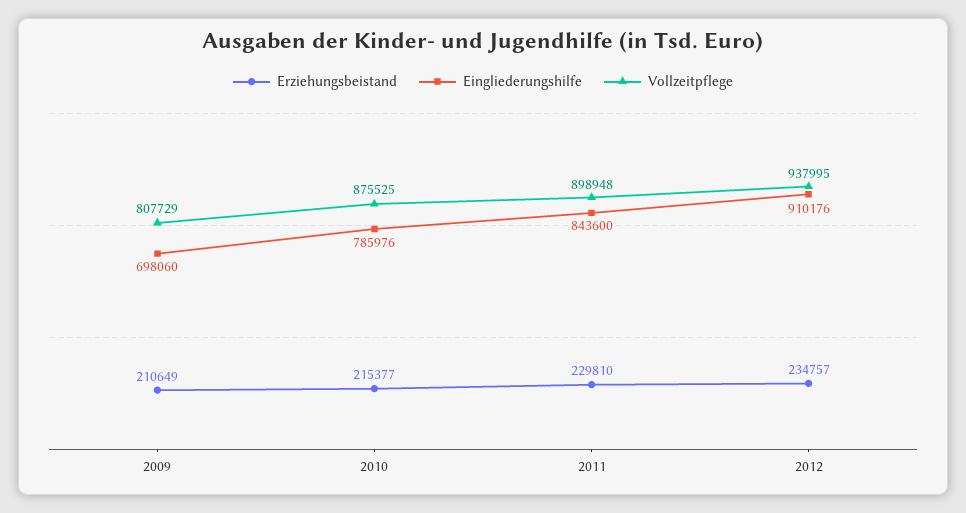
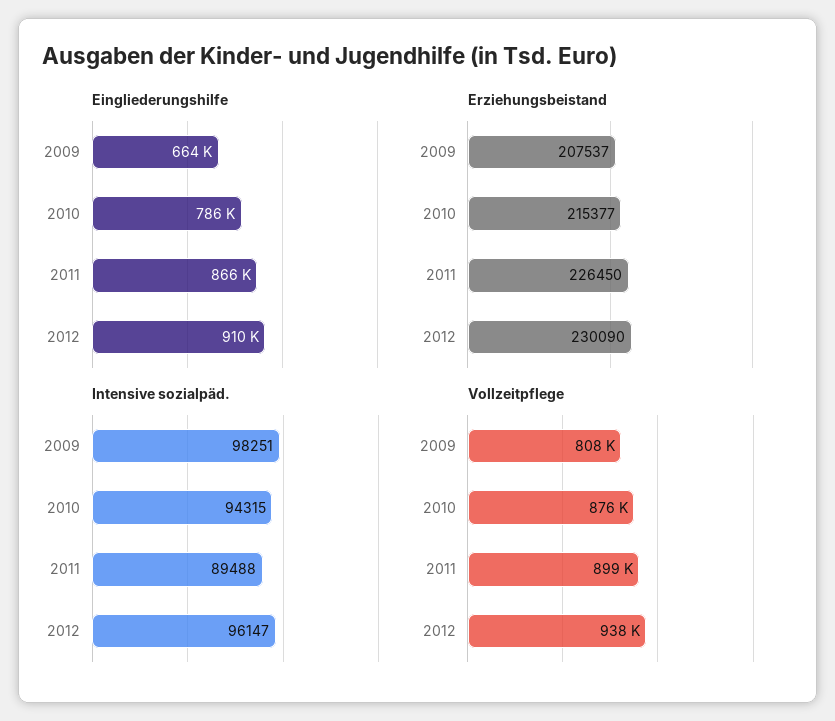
Erziehungsbeistand, 2009: 210649 -> 207537
Eingliederungshilfe, 2009: 698060 -> 664000
Erziehungsbeistand, 2011: 229810 -> 226450
Eingliederungshilfe, 2011: 843600 -> 866000
Erziehungsbeistand, 2012: 234757 -> 230090
Intensive sozialpäd., 2009: none -> 98251
Intensive sozialpäd., 2010: none -> 94315
Intensive sozialpäd., 2011: none -> 89488
Intensive sozialpäd., 2012: none -> 96147

